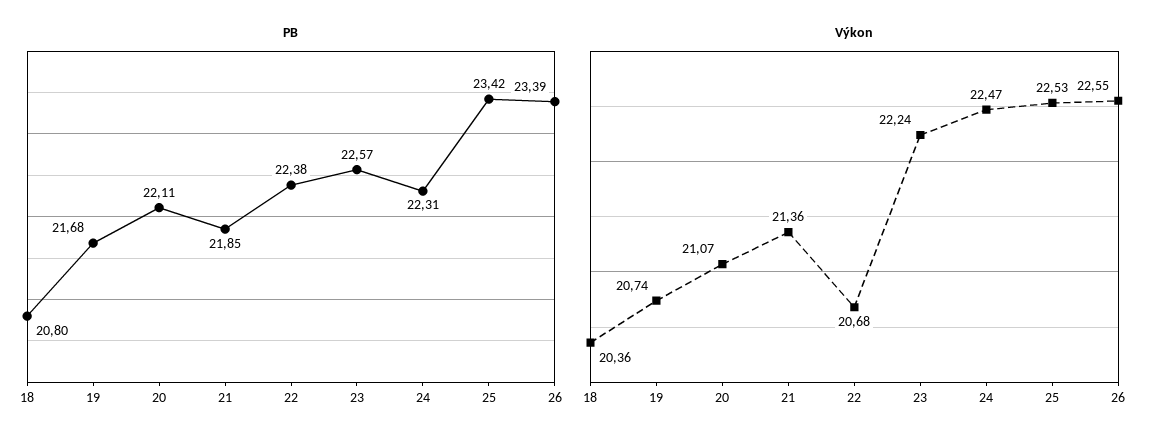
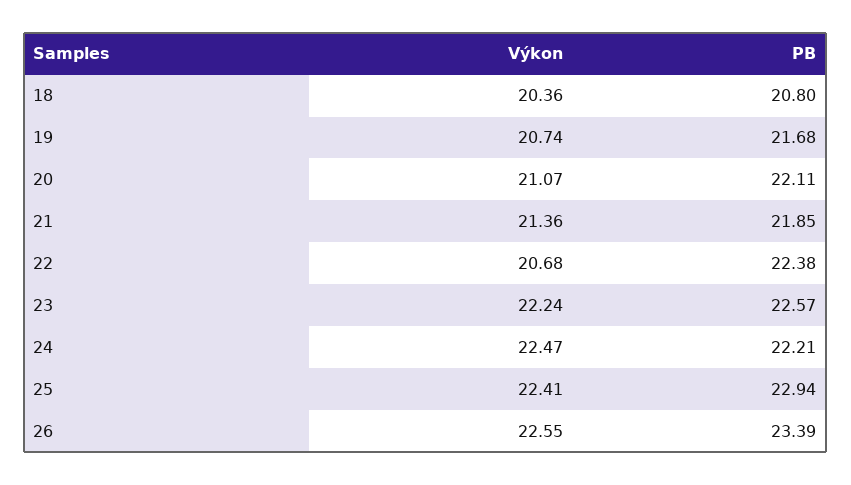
PB, 24: 22.31 -> 22.21
PB, 25: 23.42 -> 22.94
Výkon, 25: 22.53 -> 22.41

